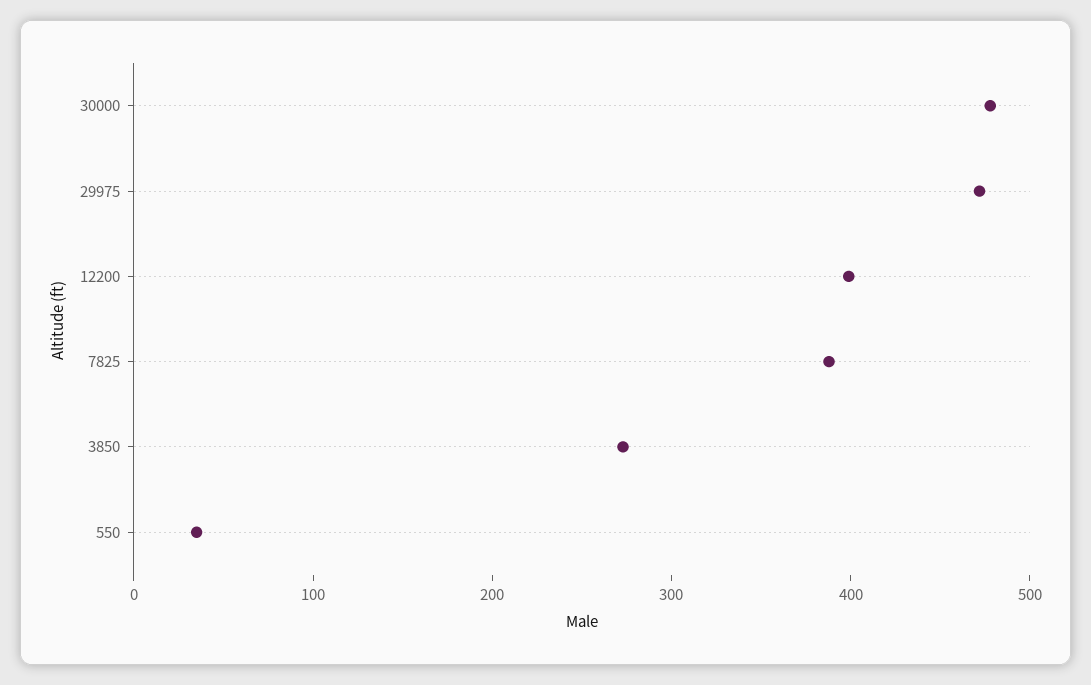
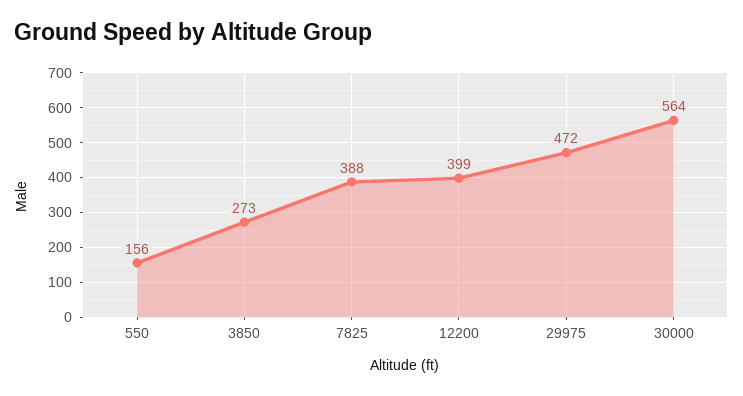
30000: 480 -> 564
550: 40 -> 156

